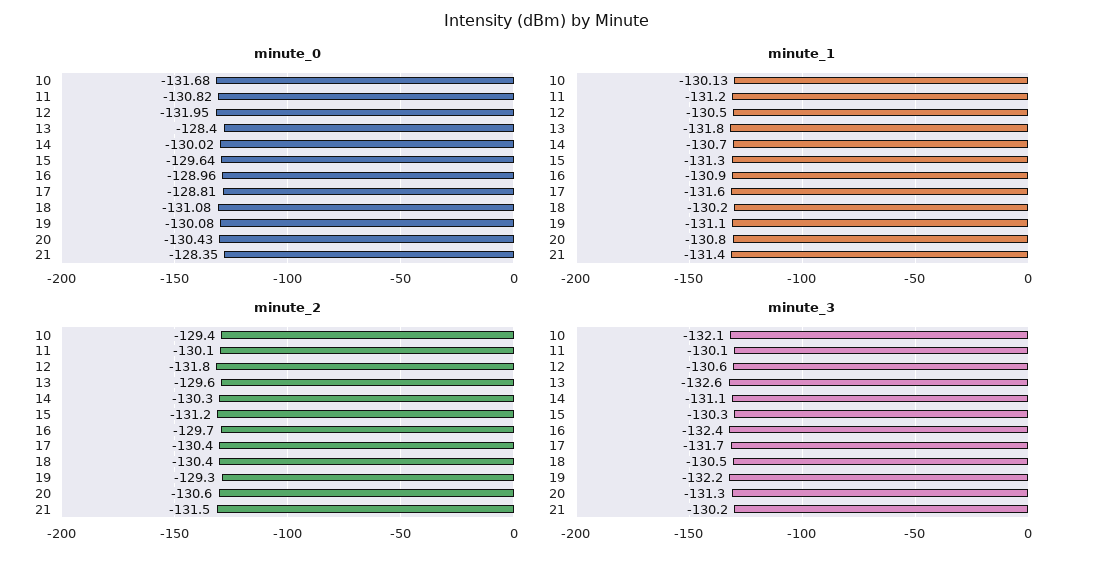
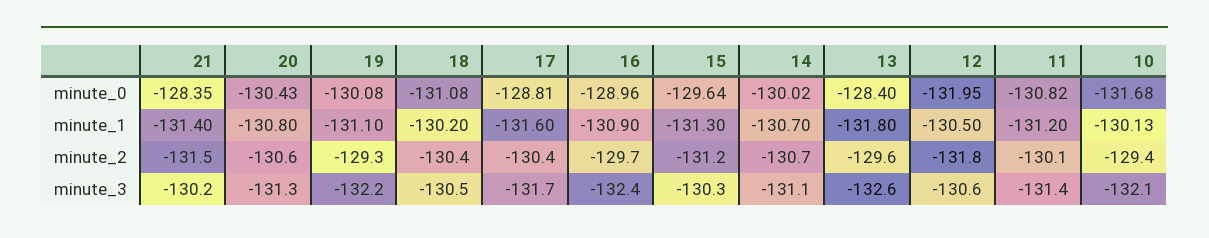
minute_2, 14: -130.3 -> -130.7
minute_3, 11: -130.1 -> -131.4

